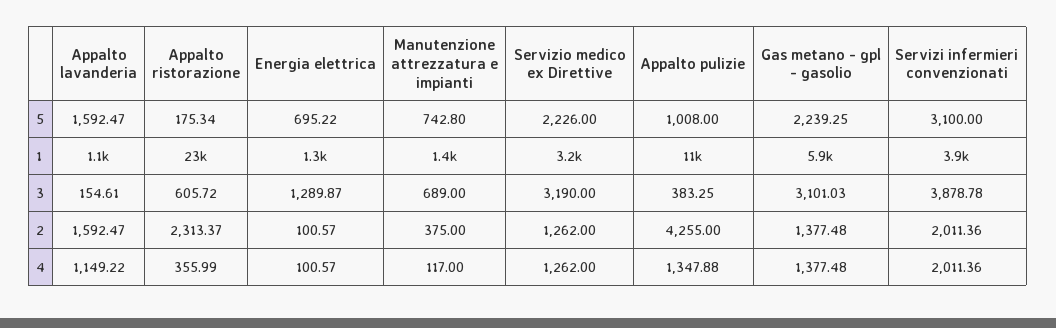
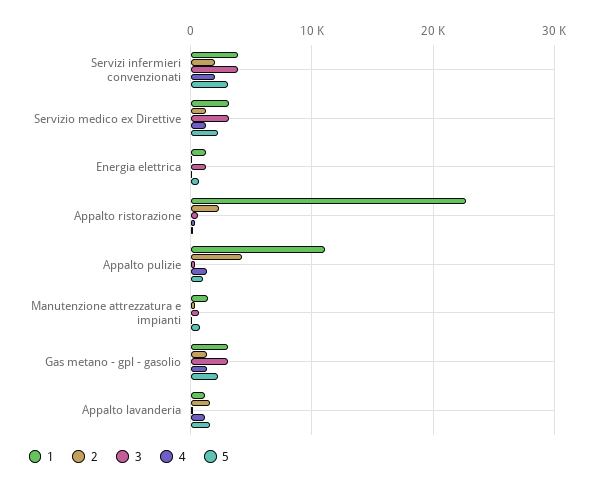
1, Gas metano - gpl - gasolio: 5900 -> 3000

